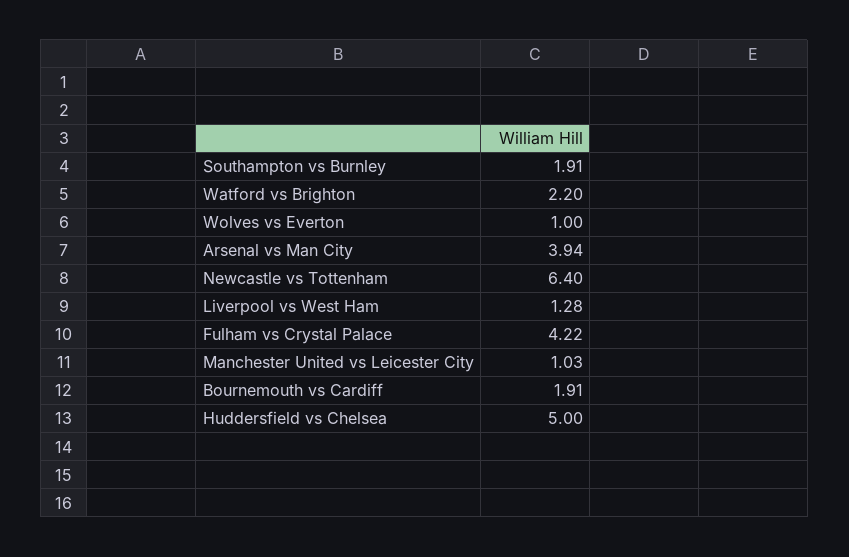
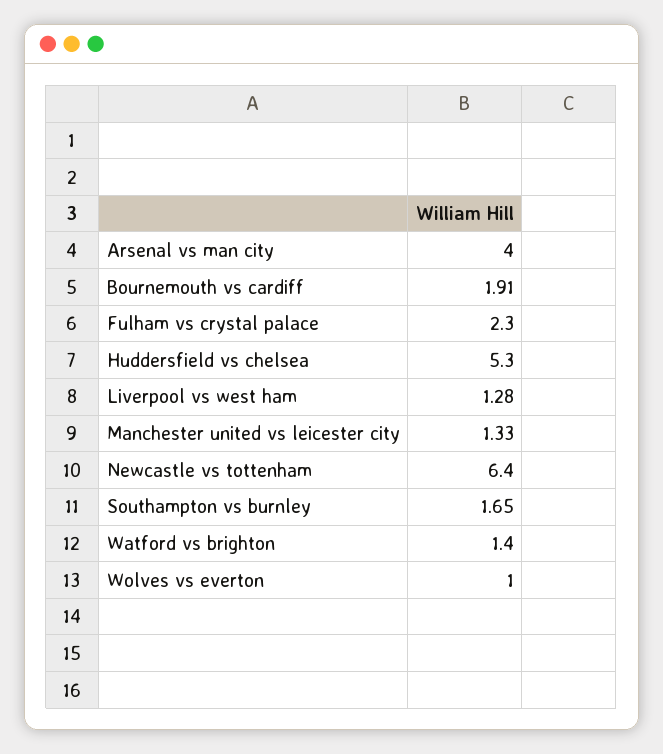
Southampton vs Burnley: 1.91 -> 1.65
Watford vs Brighton: 2.2 -> 1.4
Arsenal vs Man City: 3.94 -> 4
Fulham vs Crystal Palace: 4.22 -> 2.3
Manchester United vs Leicester City: 1.03 -> 1.33
Huddersfield vs Chelsea: 5 -> 5.3

